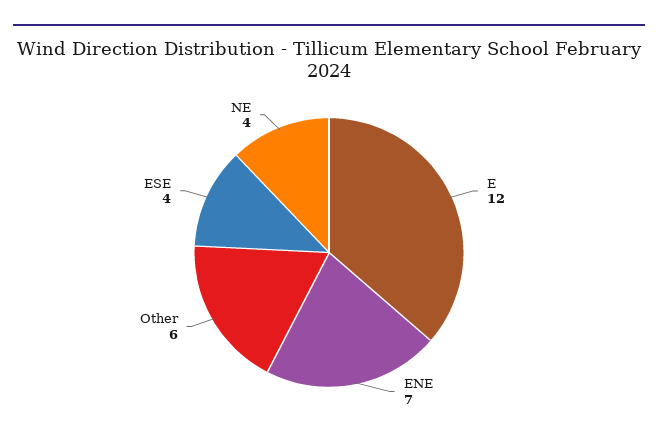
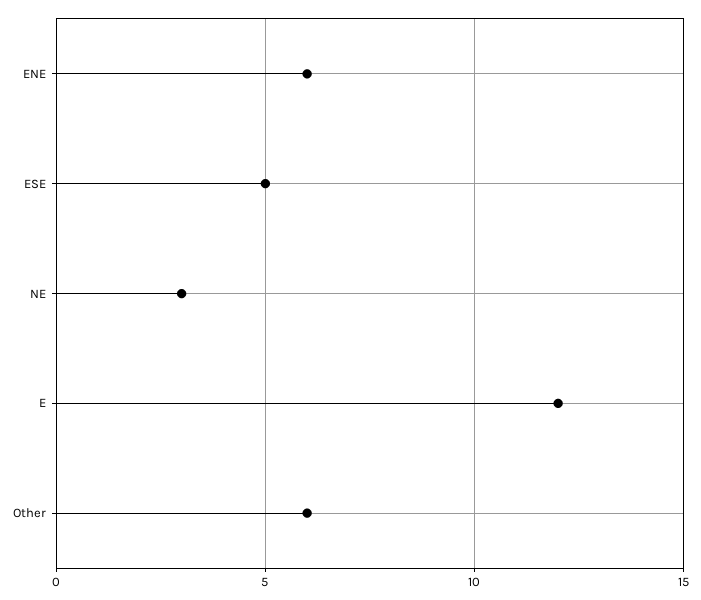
ENE: 7 -> 6
ESE: 4 -> 5
NE: 4 -> 3

